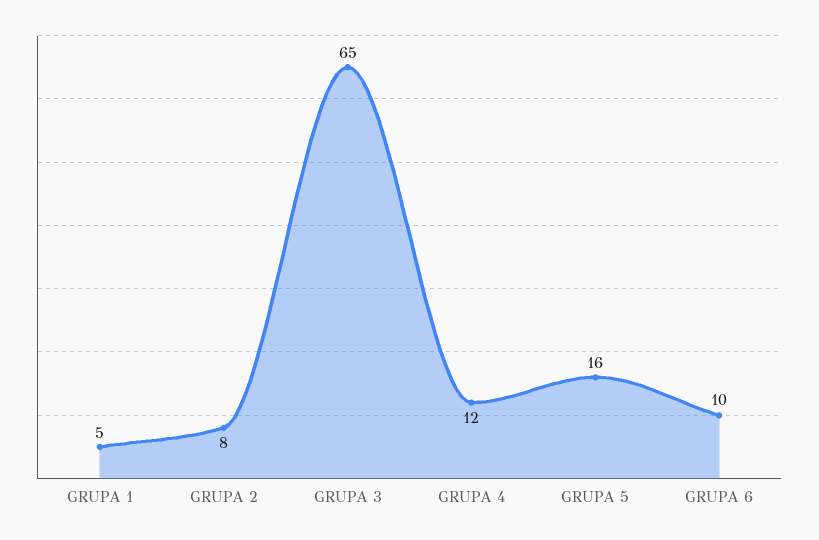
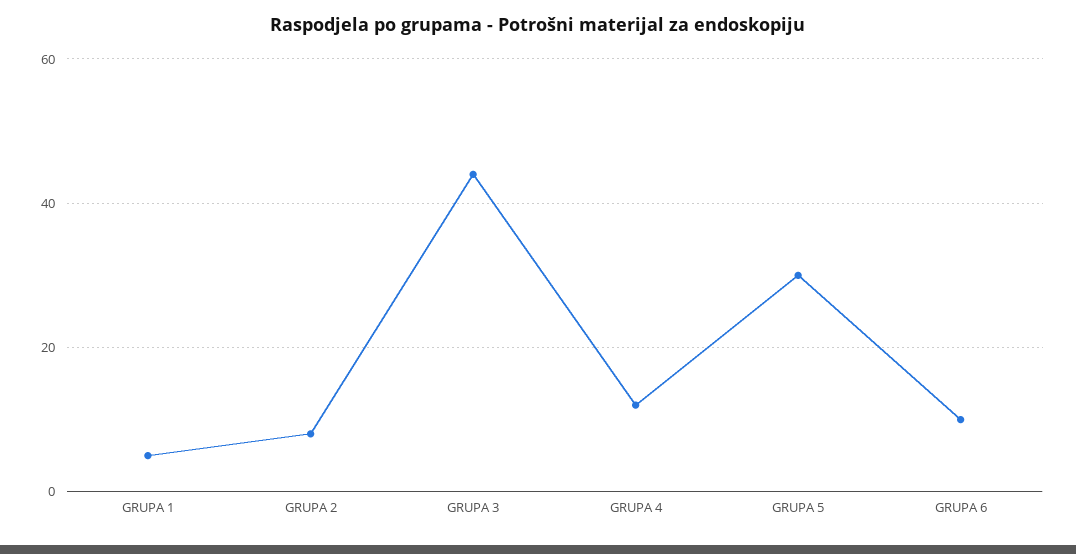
GRUPA 3: 65 -> 45
GRUPA 5: 16 -> 30

